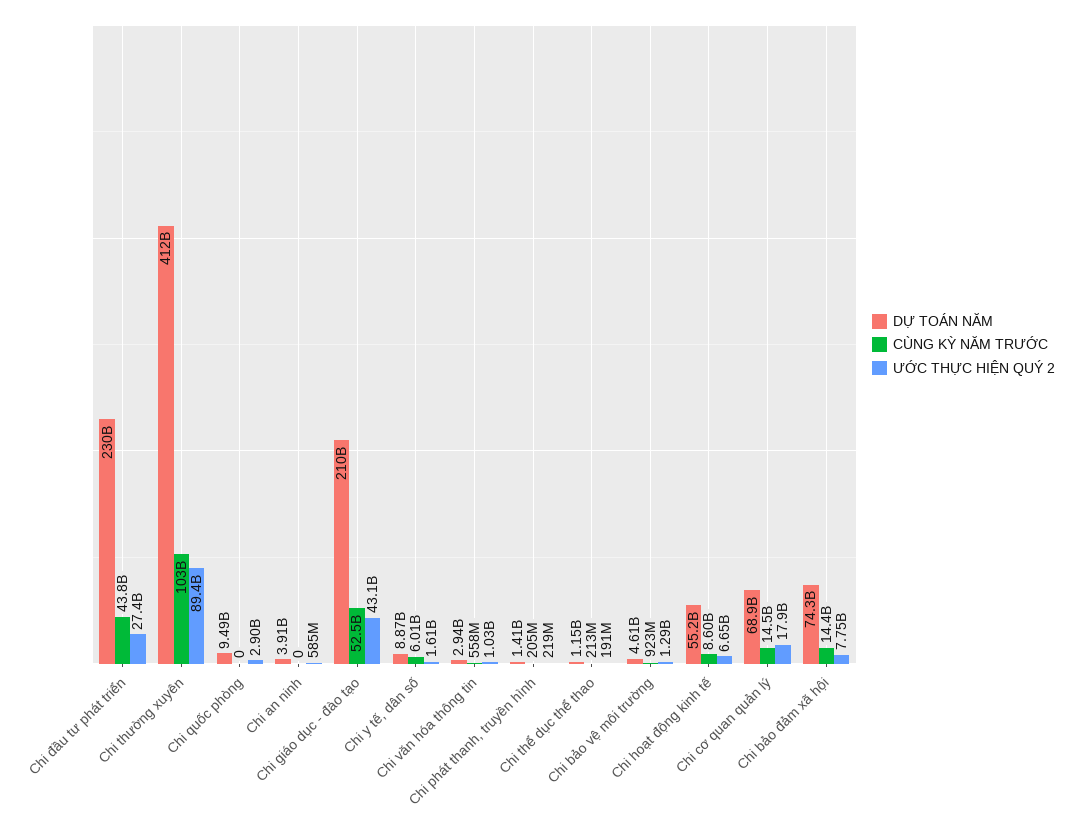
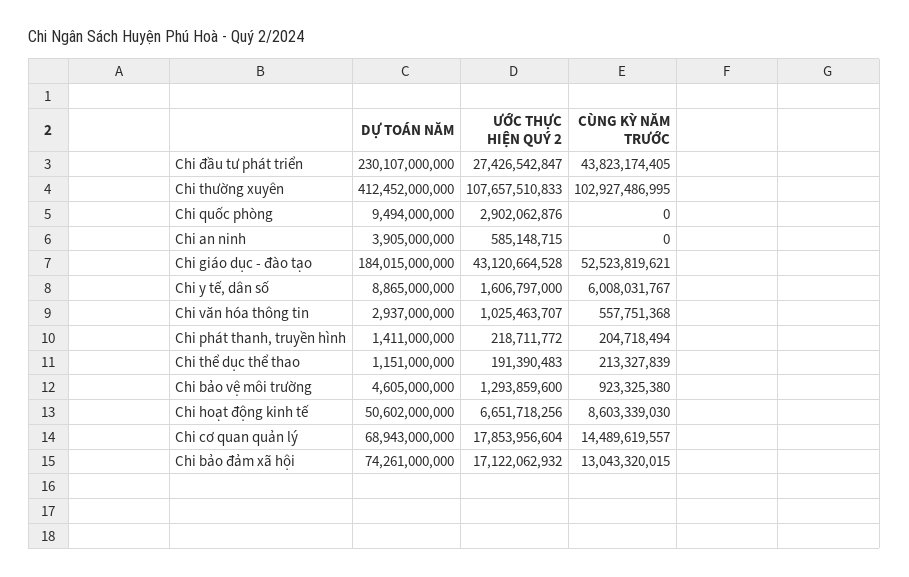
ƯỚC THỰC HIỆN QUÝ 2, Chi thường xuyên: 89400000000 -> 107657510833
DỰ TOÁN NĂM, Chi giáo dục - đào tạo: 210000000000 -> 184015000000
DỰ TOÁN NĂM, Chi hoạt động kinh tế: 55200000000 -> 50602000000
CÙNG KỲ NĂM TRƯỚC, Chi bảo đảm xã hội: 14400000000 -> 13043320015
ƯỚC THỰC HIỆN QUÝ 2, Chi bảo đảm xã hội: 7750000000 -> 17122062932

